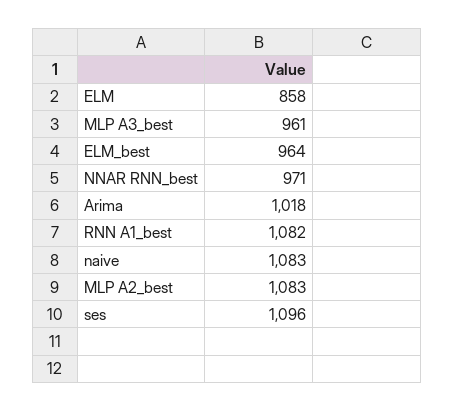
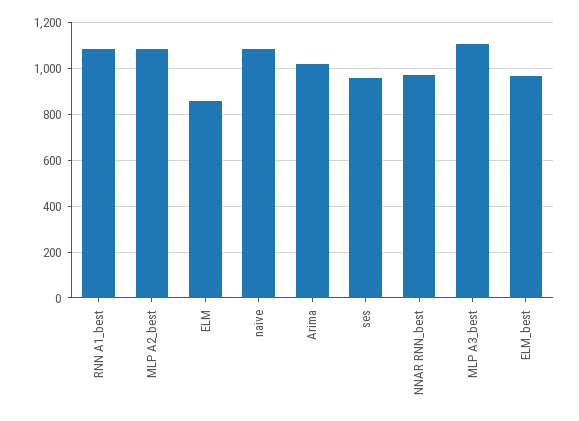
MLP A3_best: 961 -> 1100
ses: 1096 -> 950

